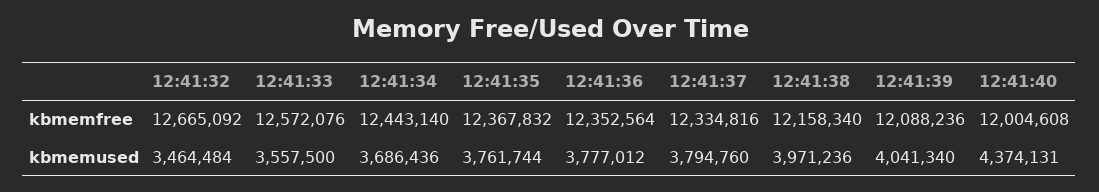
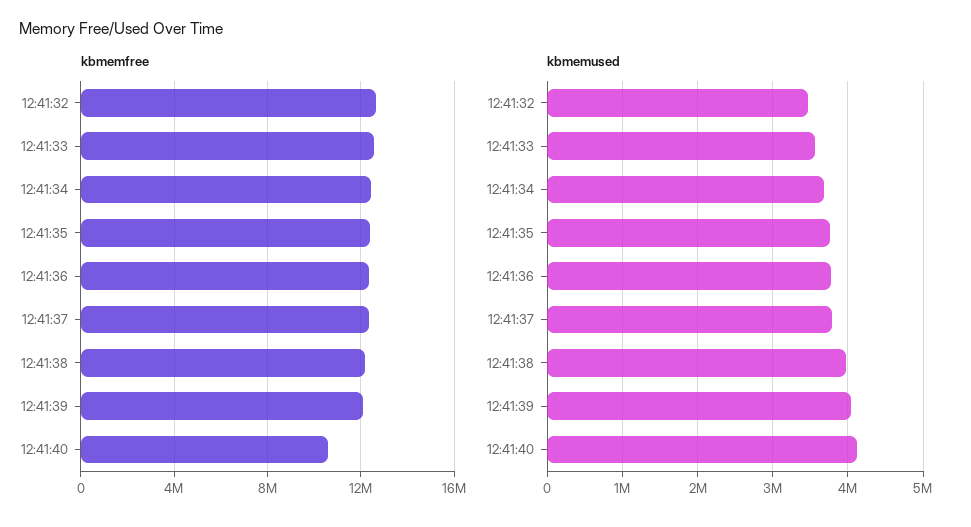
kbmemfree, 12:41:40: 12004608 -> 10500000
kbmemused, 12:41:40: 4374131 -> 4100000

